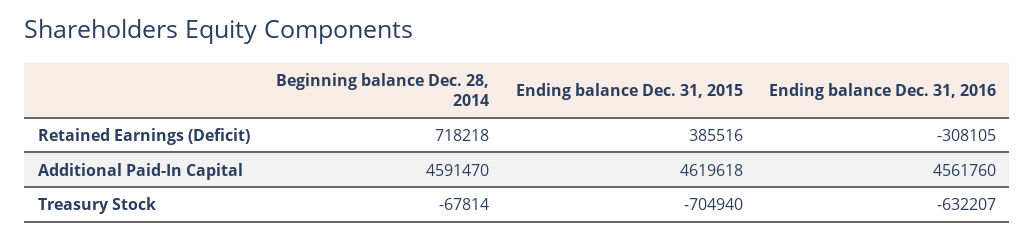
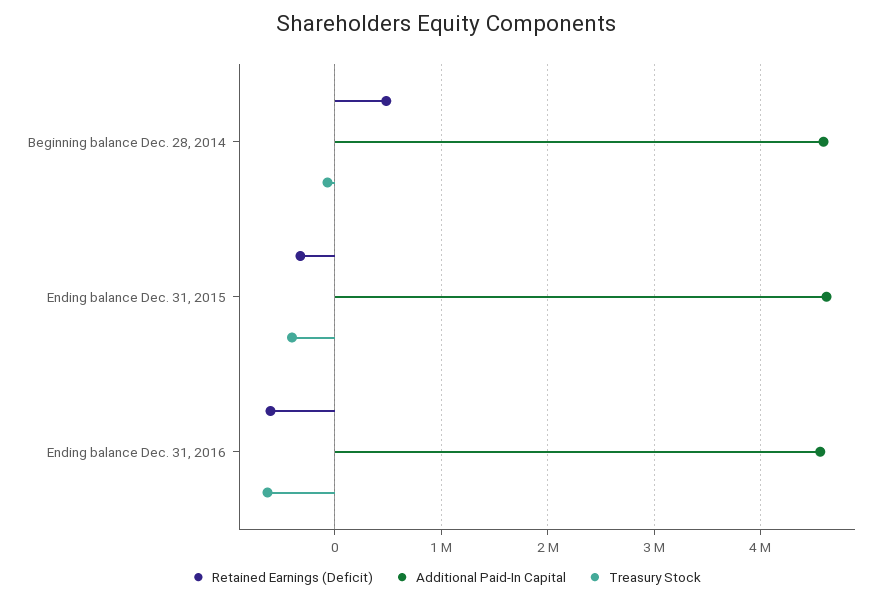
Retained Earnings (Deficit), Beginning balance Dec. 28, 2014: 718218 -> 500000
Retained Earnings (Deficit), Ending balance Dec. 31, 2015: 385516 -> -300000
Retained Earnings (Deficit), Ending balance Dec. 31, 2016: -308105 -> -600000
Treasury Stock, Ending balance Dec. 31, 2015: -704940 -> -400000

